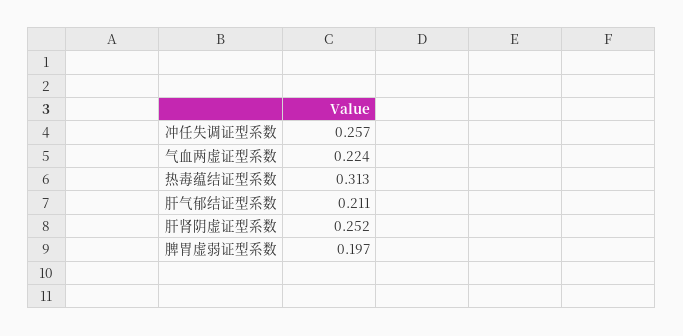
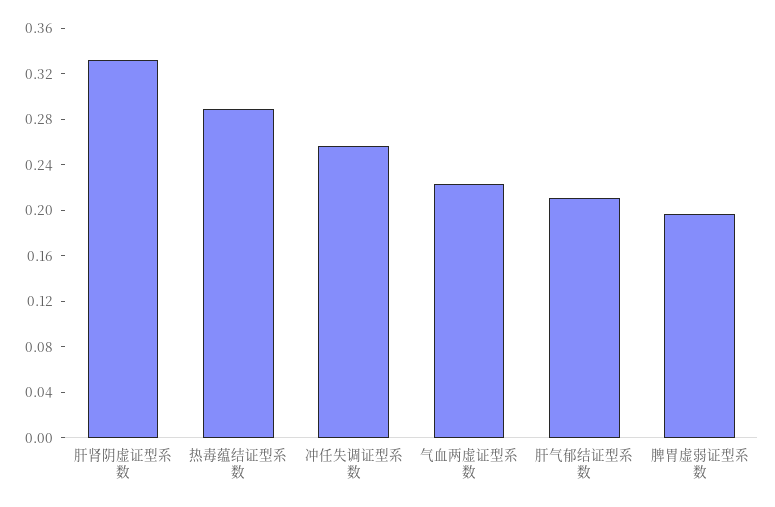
热毒蕴结证型系数: 0.313 -> 0.29
肝肾阴虚证型系数: 0.252 -> 0.33

